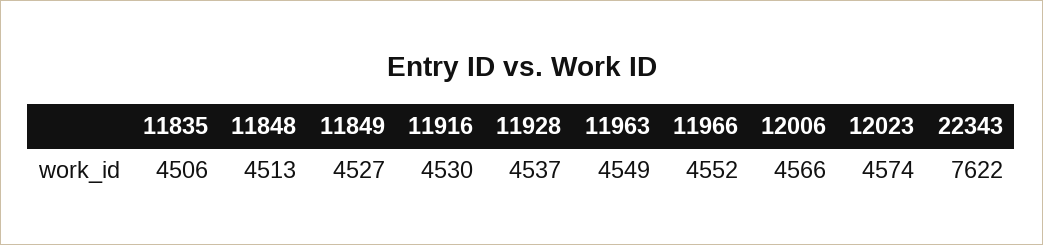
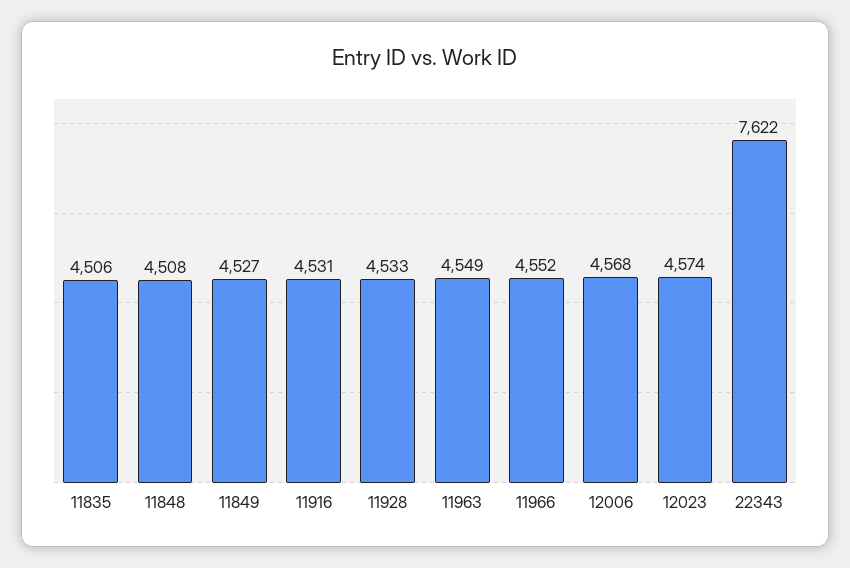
11848: 4513 -> 4508
11916: 4530 -> 4531
11928: 4537 -> 4533
12006: 4566 -> 4568

